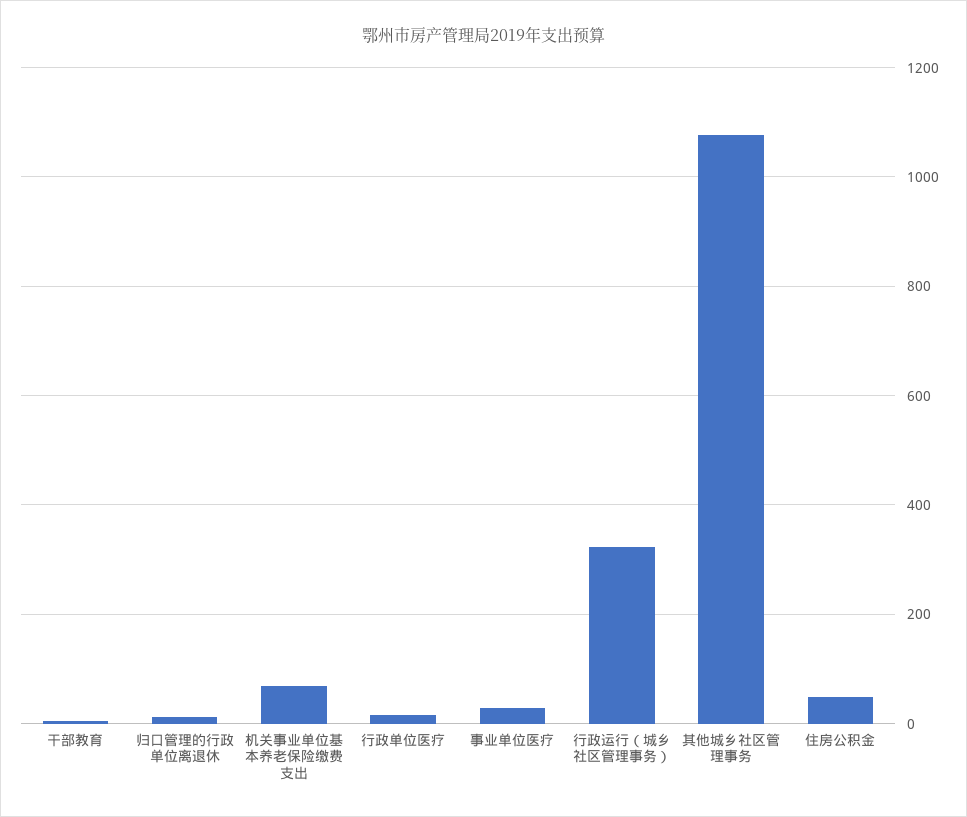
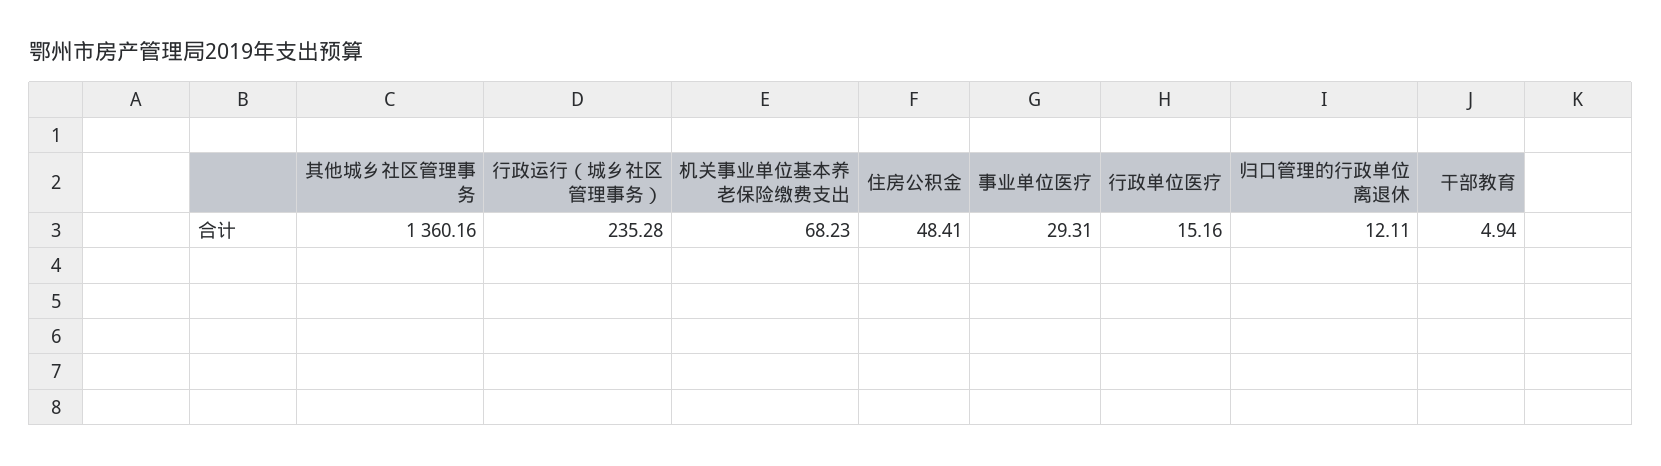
行政运行（城乡社区管理事务）: 320 -> 235.28
其他城乡社区管理事务: 1080 -> 1360.16

